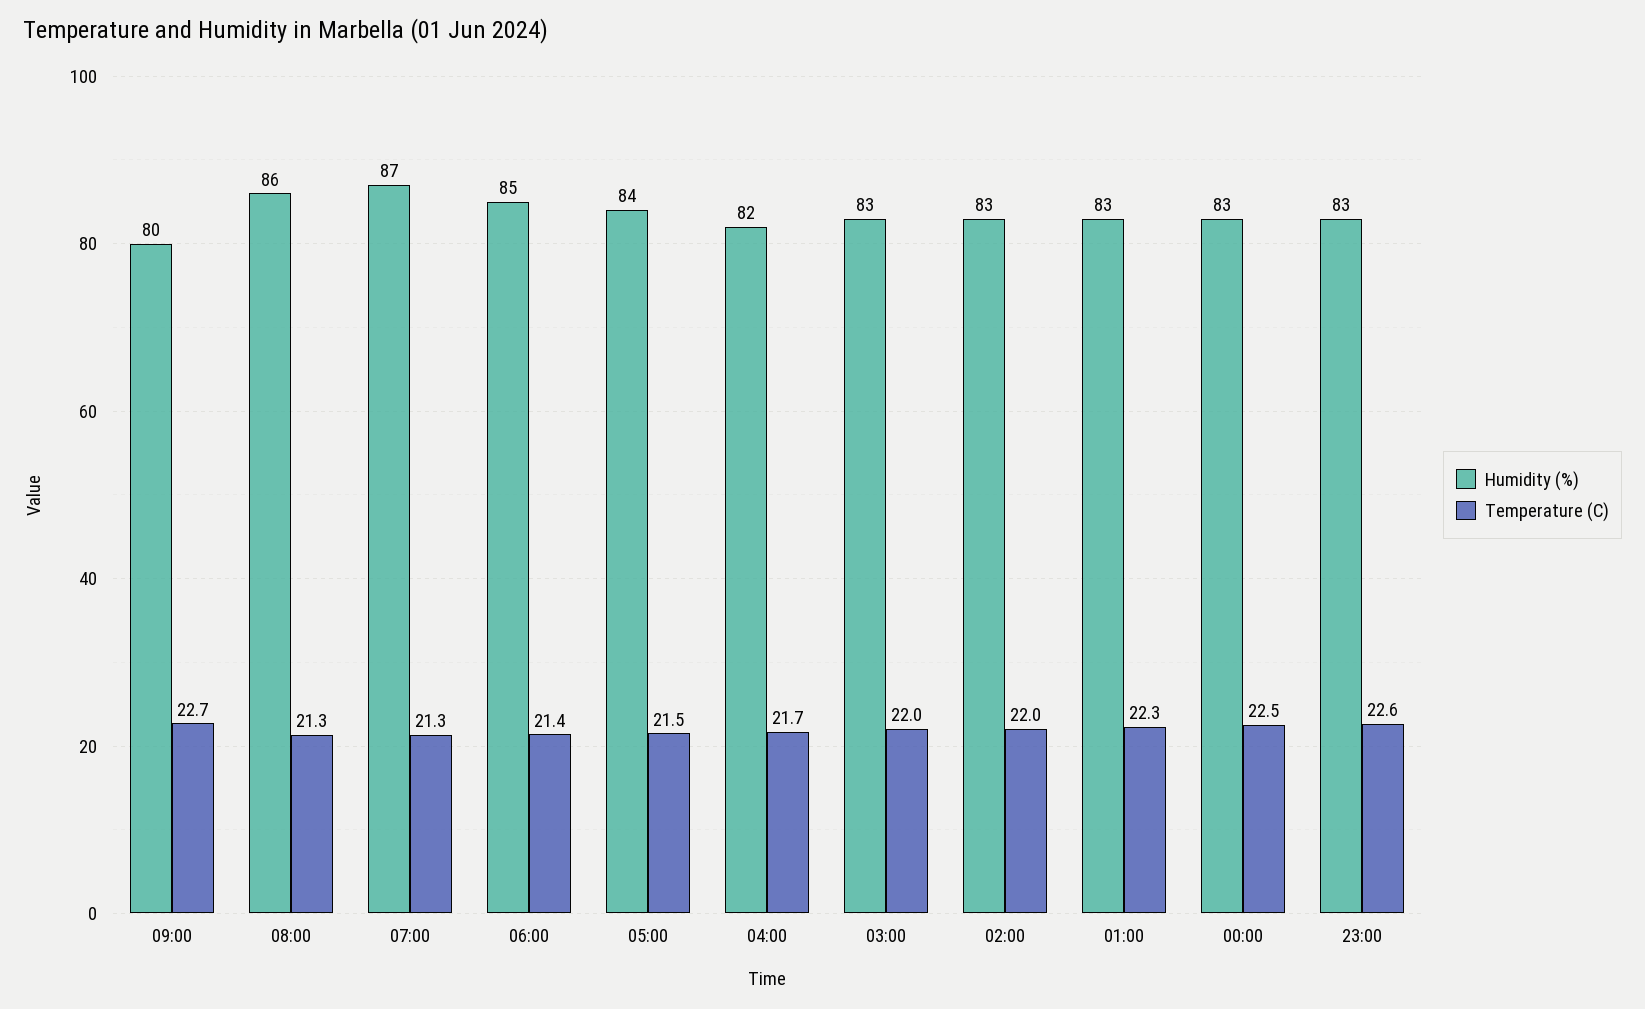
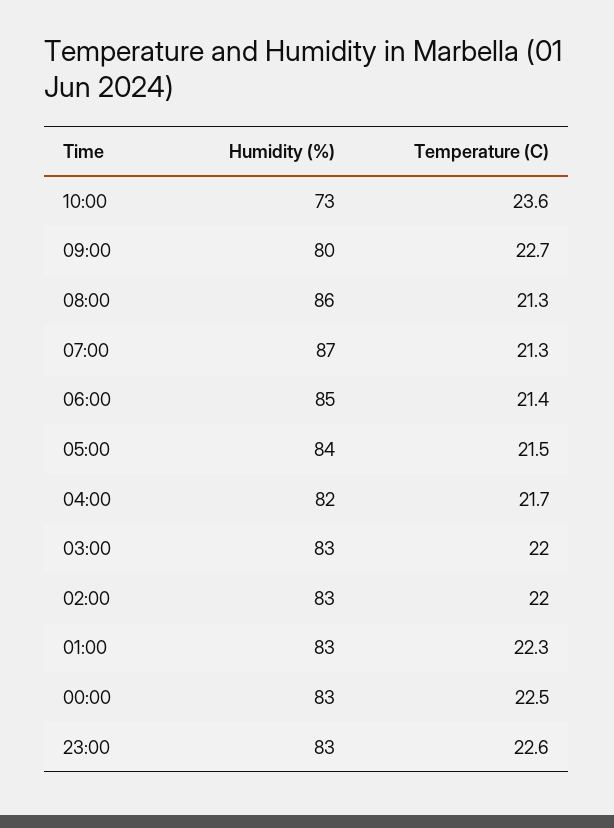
Humidity (%), 10:00: none -> 73
Temperature (C), 10:00: none -> 23.6

